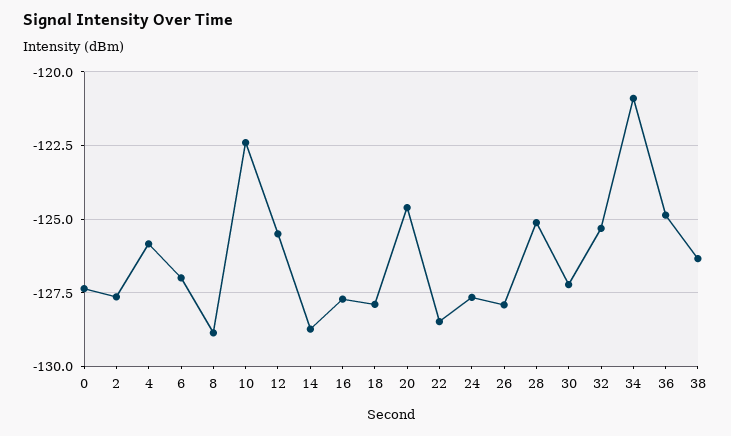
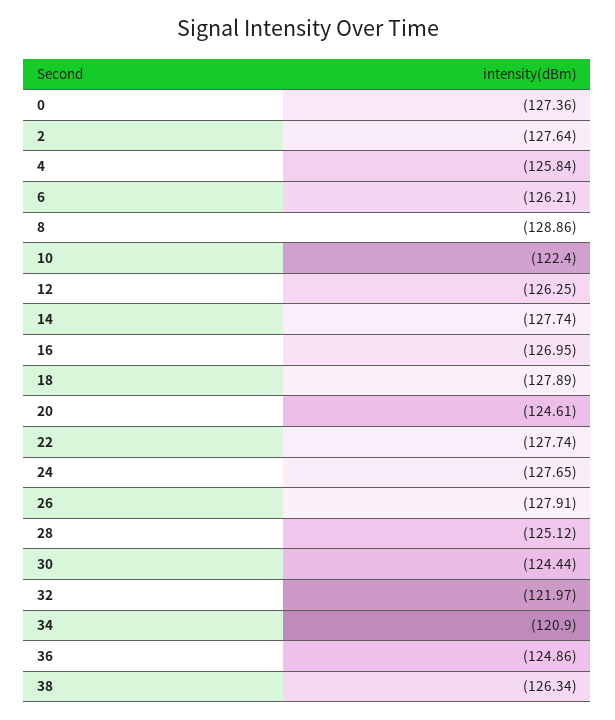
6: -127 -> -126.21
12: -125.5 -> -126.25
14: -128.75 -> -127.74
16: -127.75 -> -126.95
22: -128.5 -> -127.74
30: -127.25 -> -124.44
32: -125.25 -> -121.97

